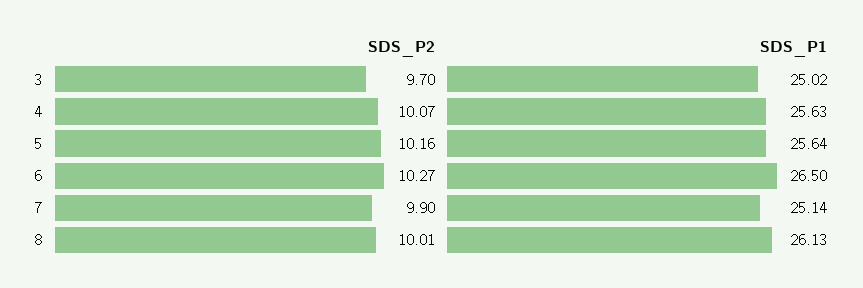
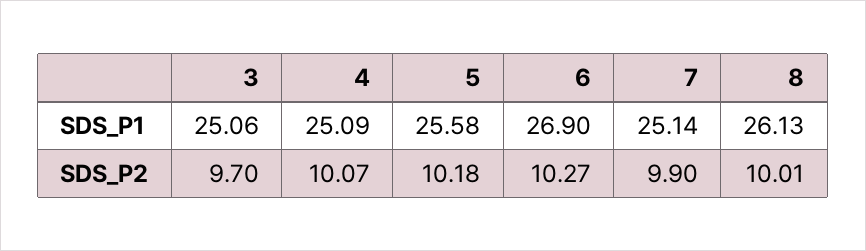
SDS_P1, 3: 25.02 -> 25.06
SDS_P1, 4: 25.63 -> 25.09
SDS_P2, 5: 10.16 -> 10.18
SDS_P1, 5: 25.64 -> 25.58
SDS_P1, 6: 26.5 -> 26.9

